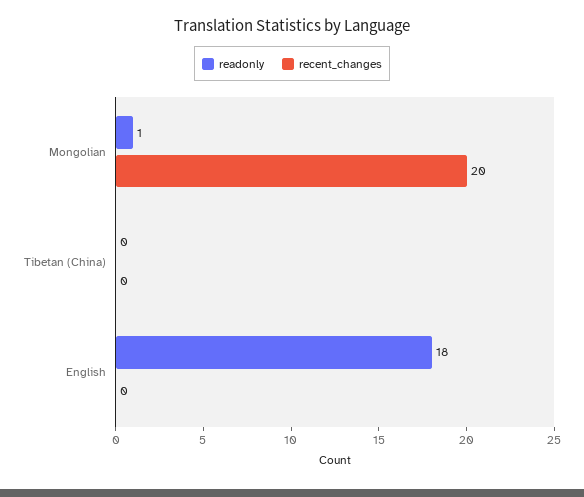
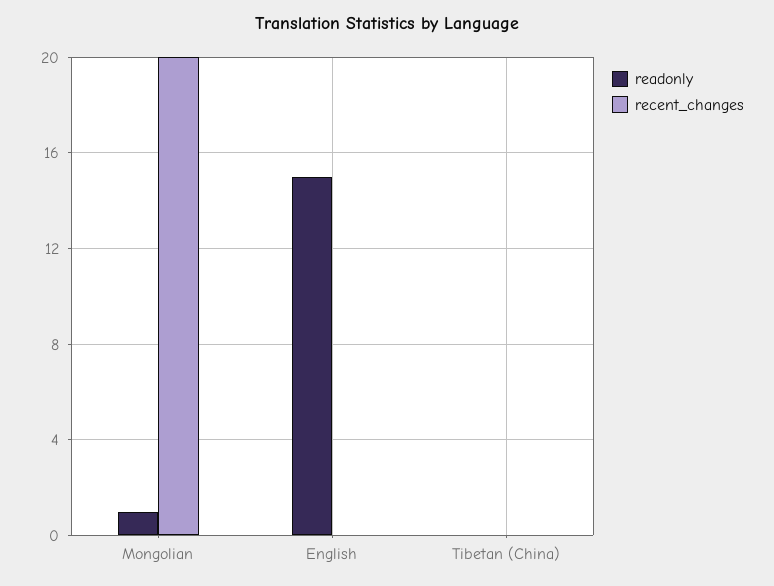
readonly, English: 18 -> 15

